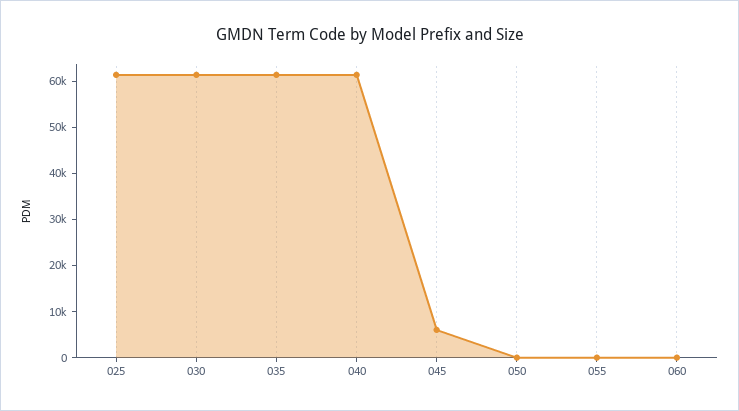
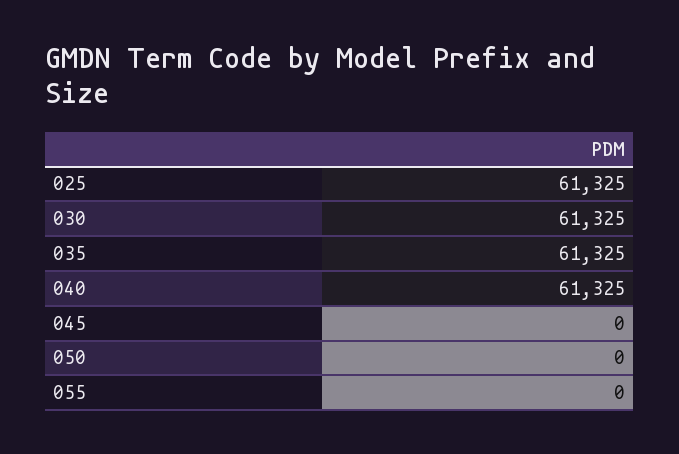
045: 6000 -> 0
060: 0 -> none

